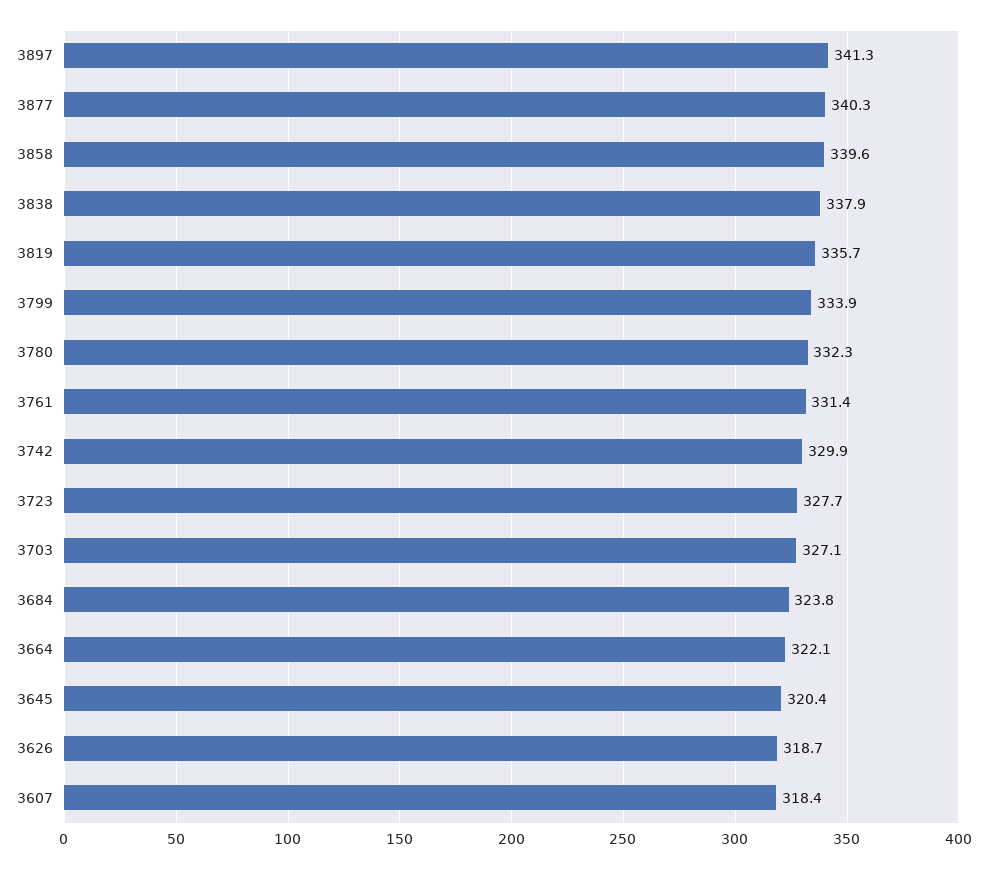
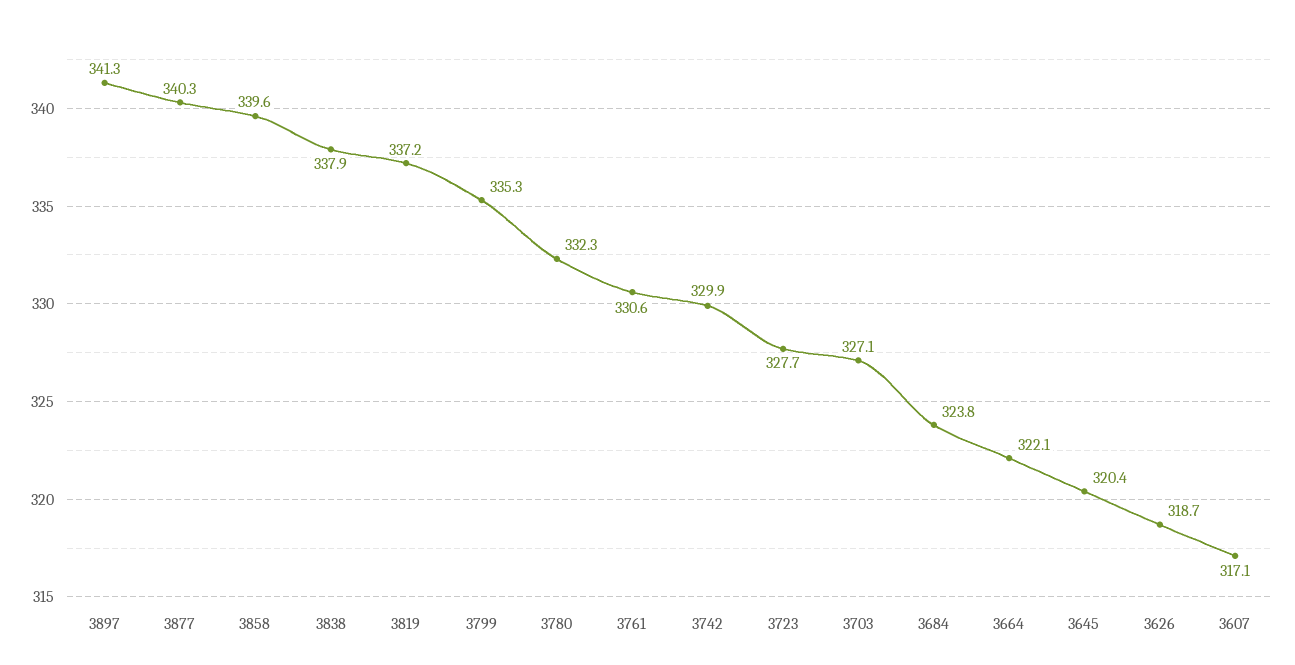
3819: 335.7 -> 337.2
3799: 333.9 -> 335.3
3761: 331.4 -> 330.6
3607: 318.4 -> 317.1

